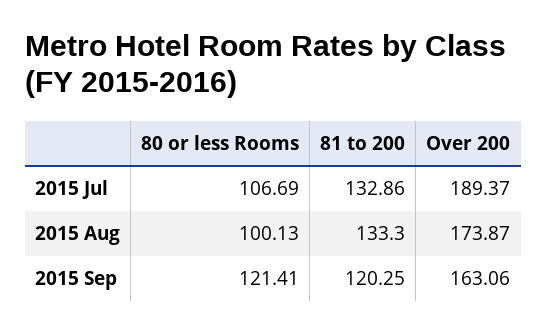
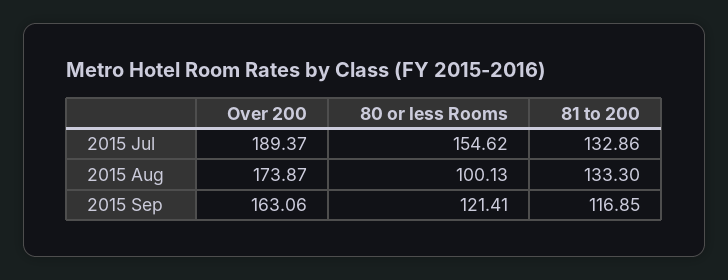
80 or less Rooms, 2015 Jul: 106.69 -> 154.62
81 to 200, 2015 Sep: 120.25 -> 116.85

